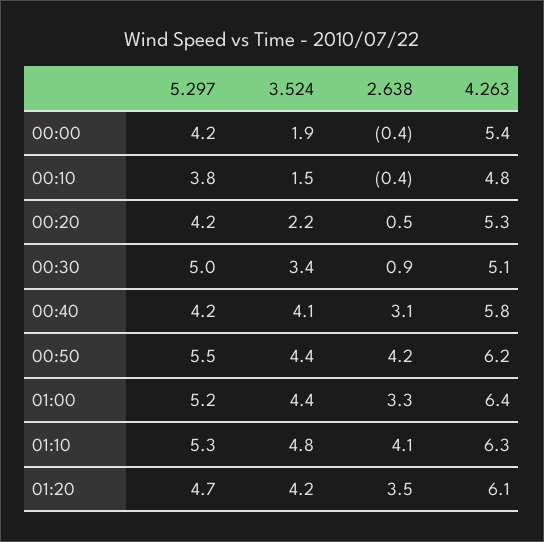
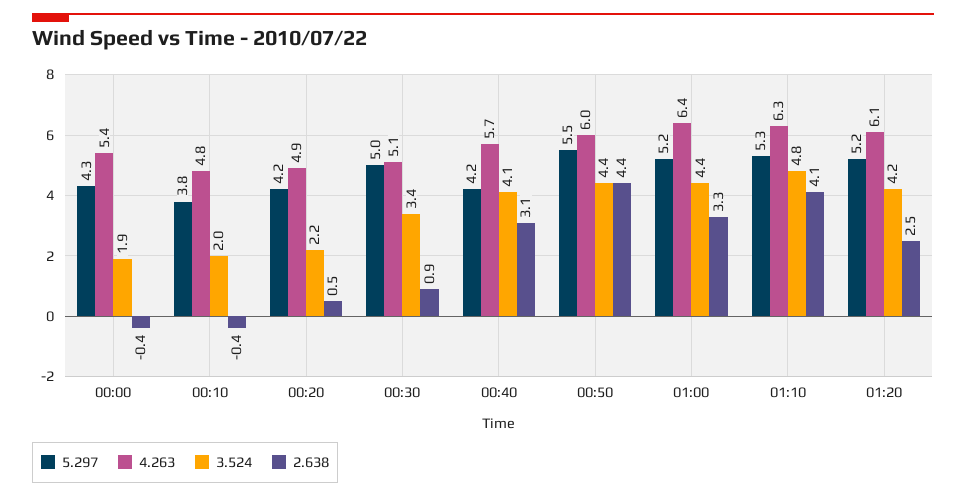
5.297, 00:00: 4.2 -> 4.3
3.524, 00:10: 1.5 -> 2
4.263, 00:20: 5.3 -> 4.9
4.263, 00:40: 5.8 -> 5.7
2.638, 00:50: 4.2 -> 4.4
4.263, 00:50: 6.2 -> 6
5.297, 01:20: 4.7 -> 5.2
2.638, 01:20: 3.5 -> 2.5

